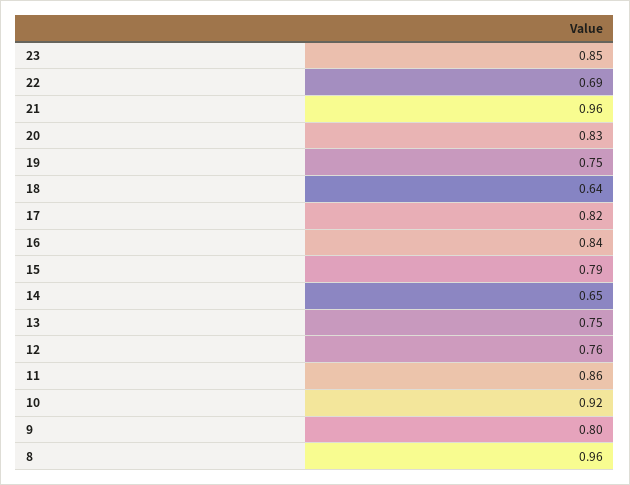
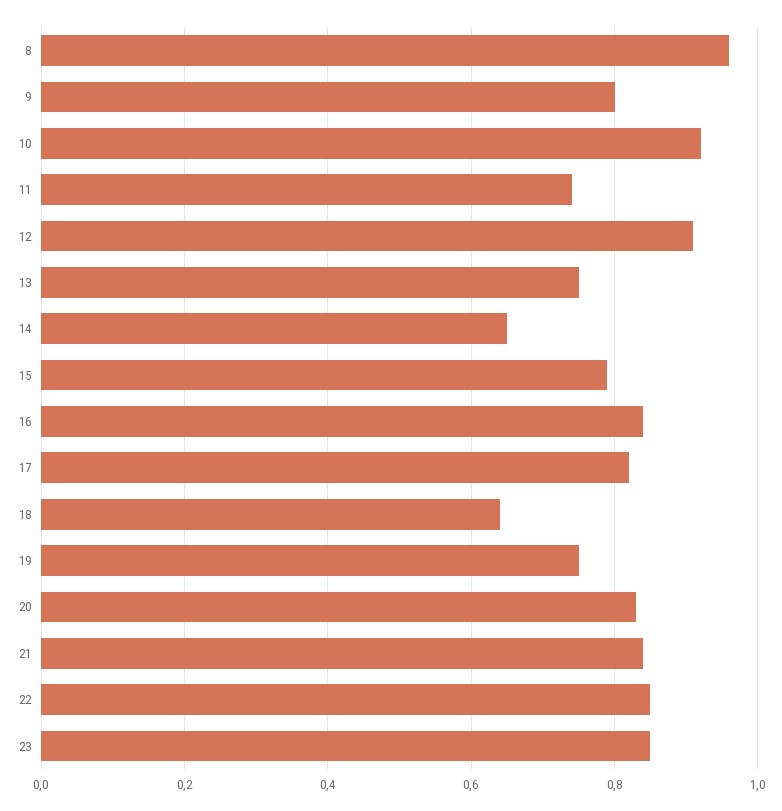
22: 0.69 -> 0.85
21: 0.96 -> 0.85
12: 0.76 -> 0.9
11: 0.86 -> 0.75

